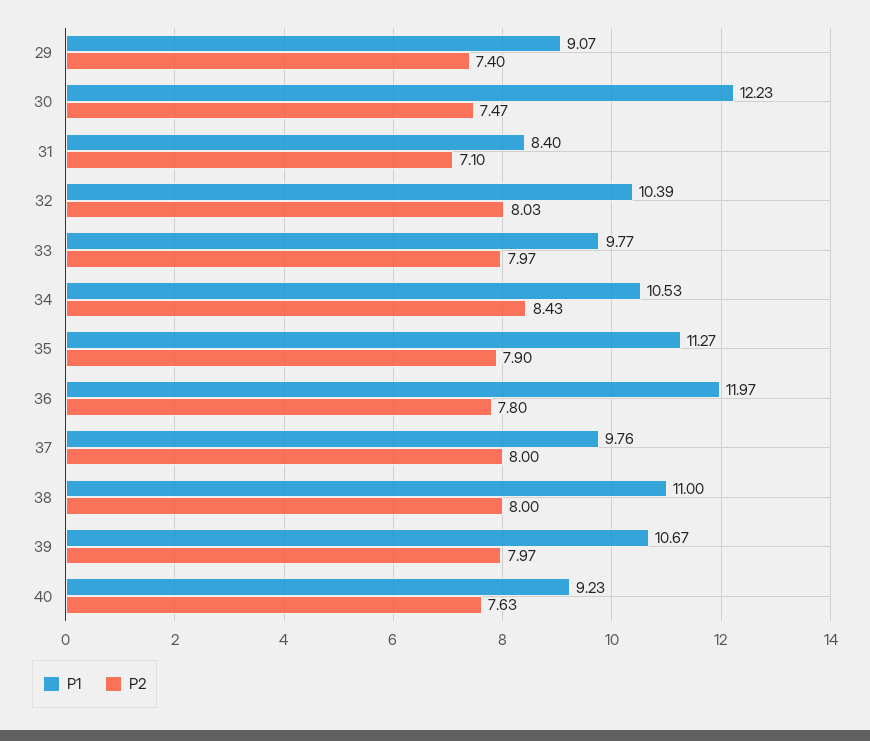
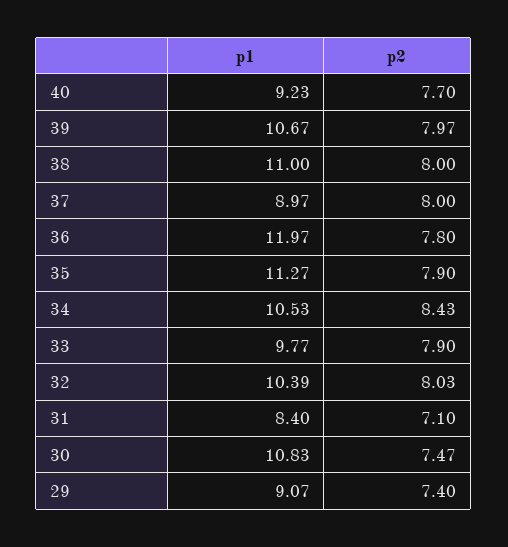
P1, 30: 12.23 -> 10.83
P2, 33: 7.97 -> 7.9
P1, 37: 9.76 -> 8.97
P2, 40: 7.63 -> 7.7

